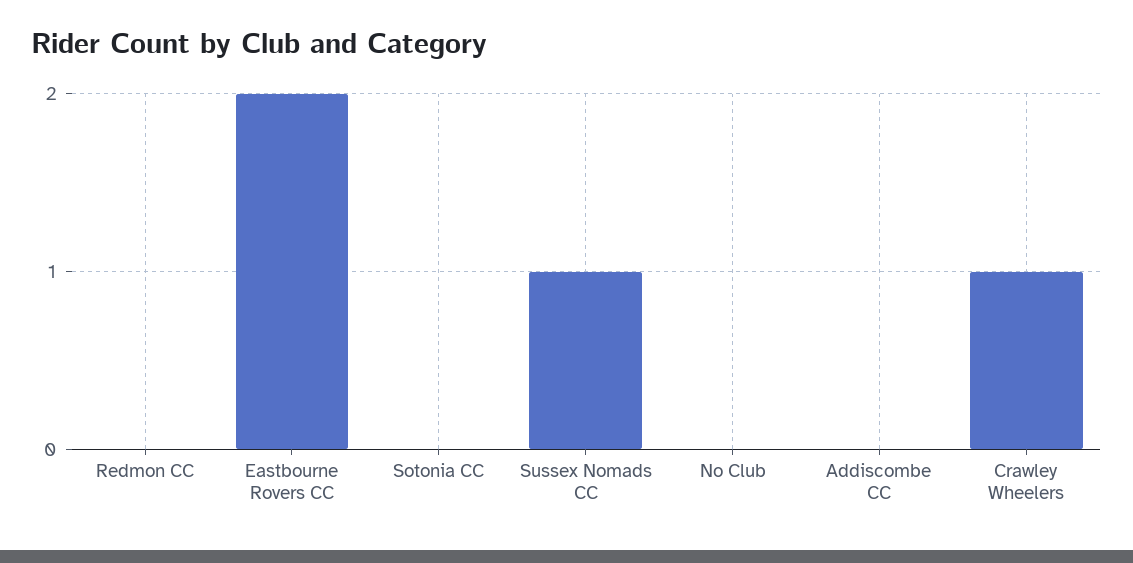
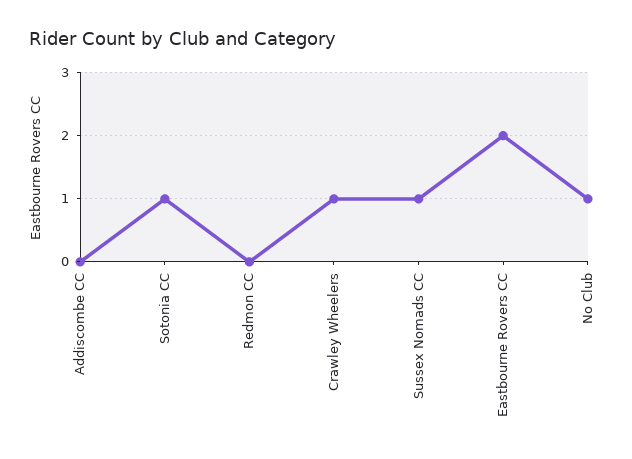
Sotonia CC: 0 -> 1
No Club: 0 -> 1

